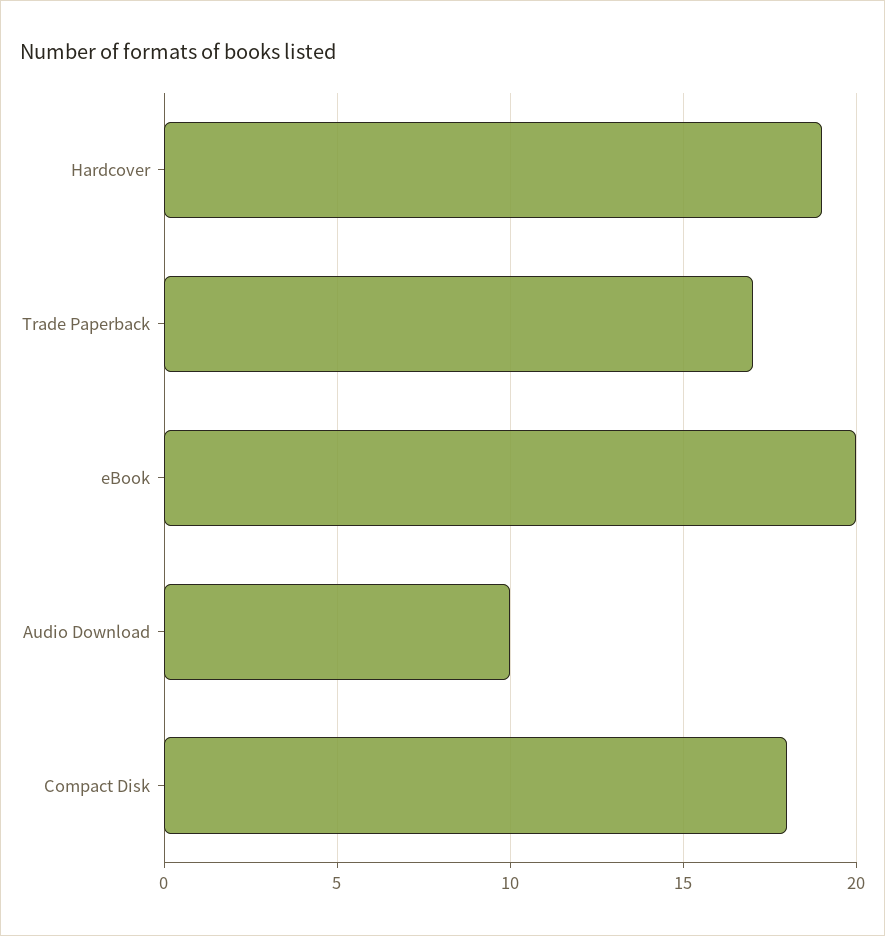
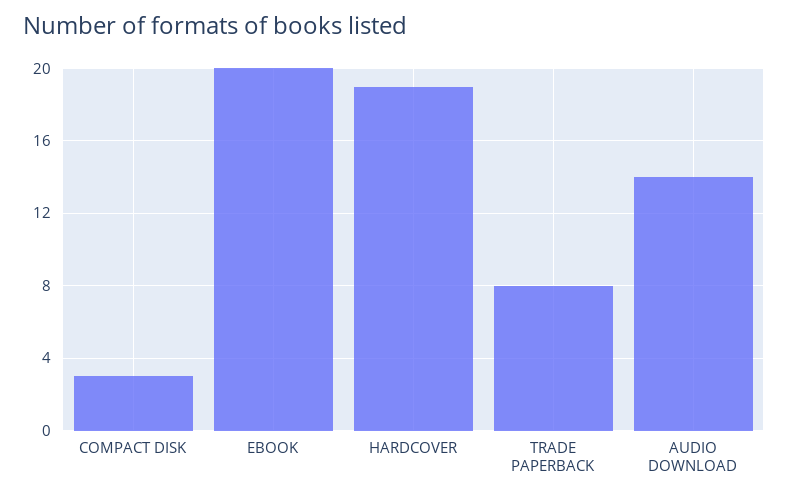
Trade Paperback: 17 -> 8
Audio Download: 10 -> 14
Compact Disk: 18 -> 3

